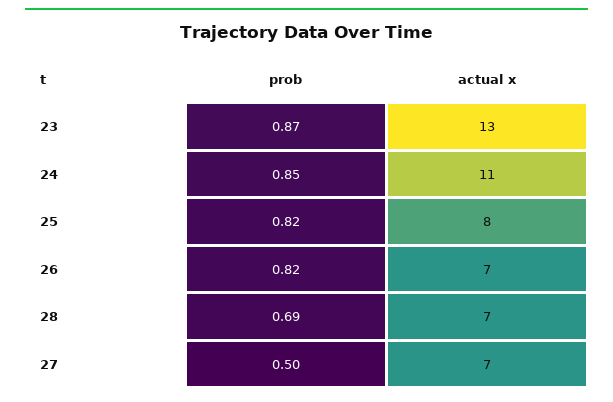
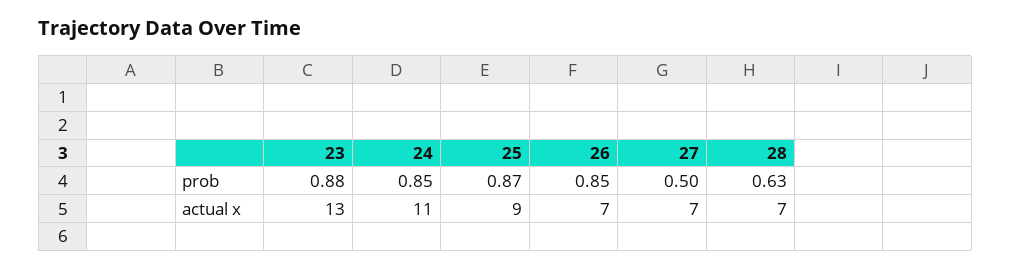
prob, 23: 0.87 -> 0.88
prob, 25: 0.82 -> 0.87
actual x, 25: 8 -> 9
prob, 26: 0.82 -> 0.85
prob, 28: 0.69 -> 0.63

